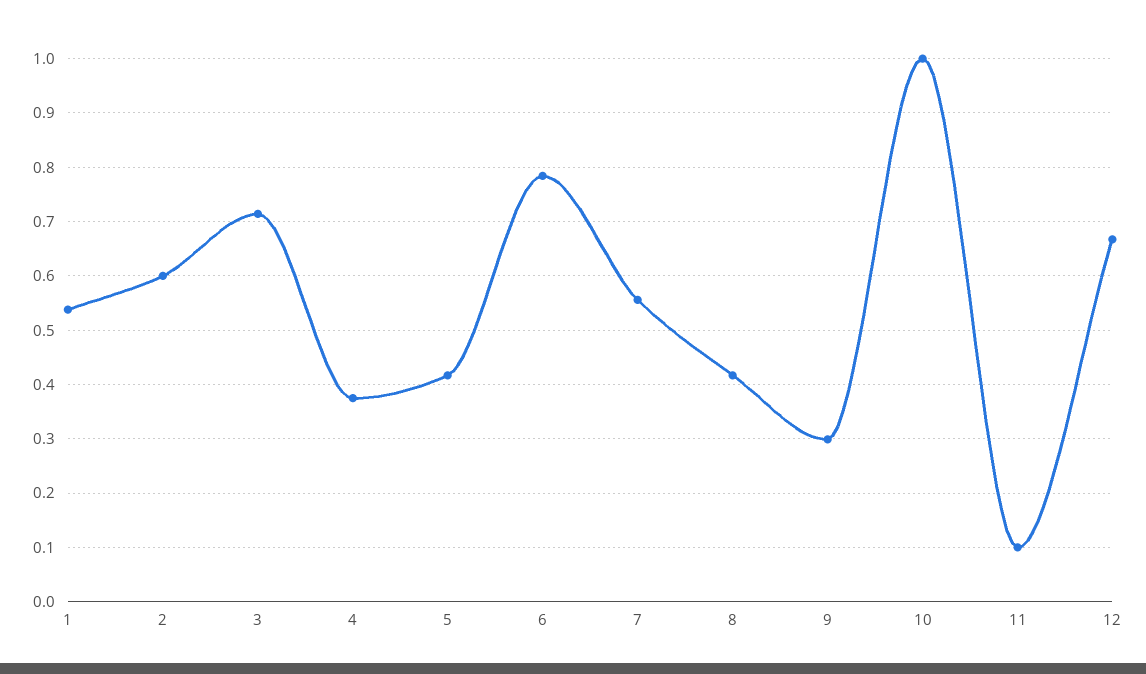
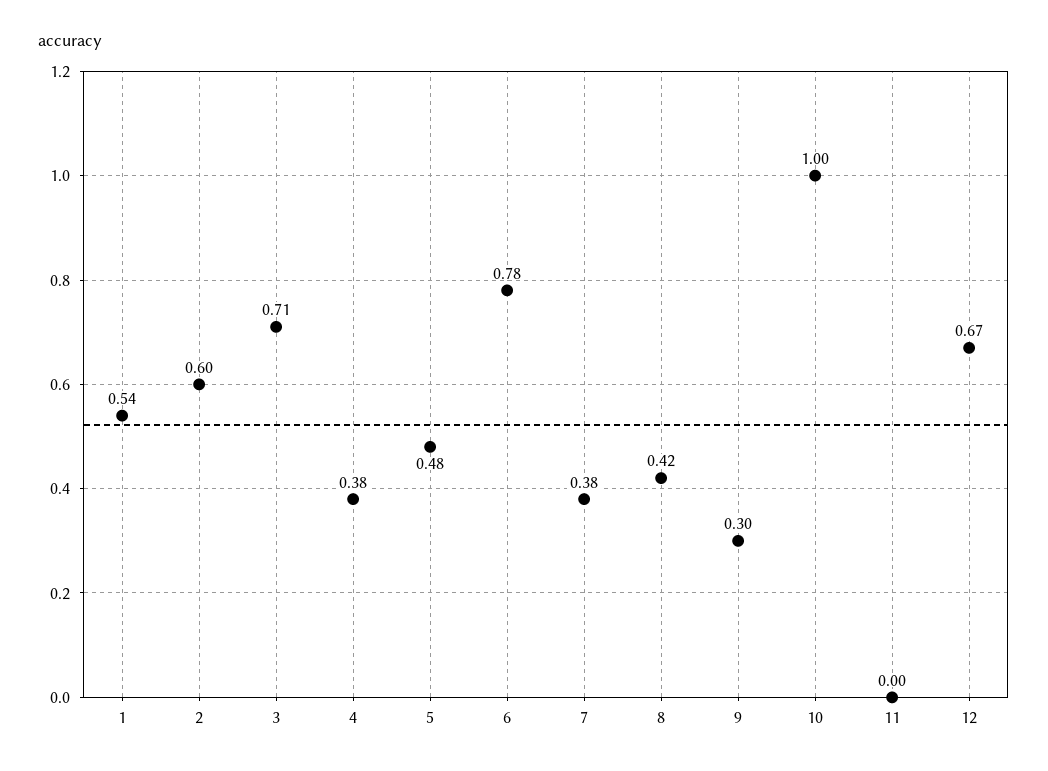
5: 0.42 -> 0.48
7: 0.56 -> 0.38
11: 0.1 -> 0

